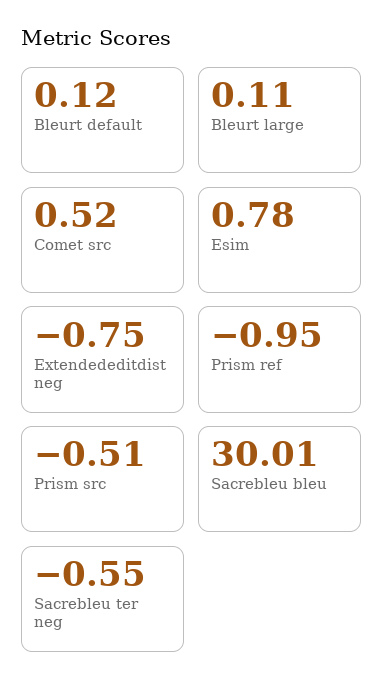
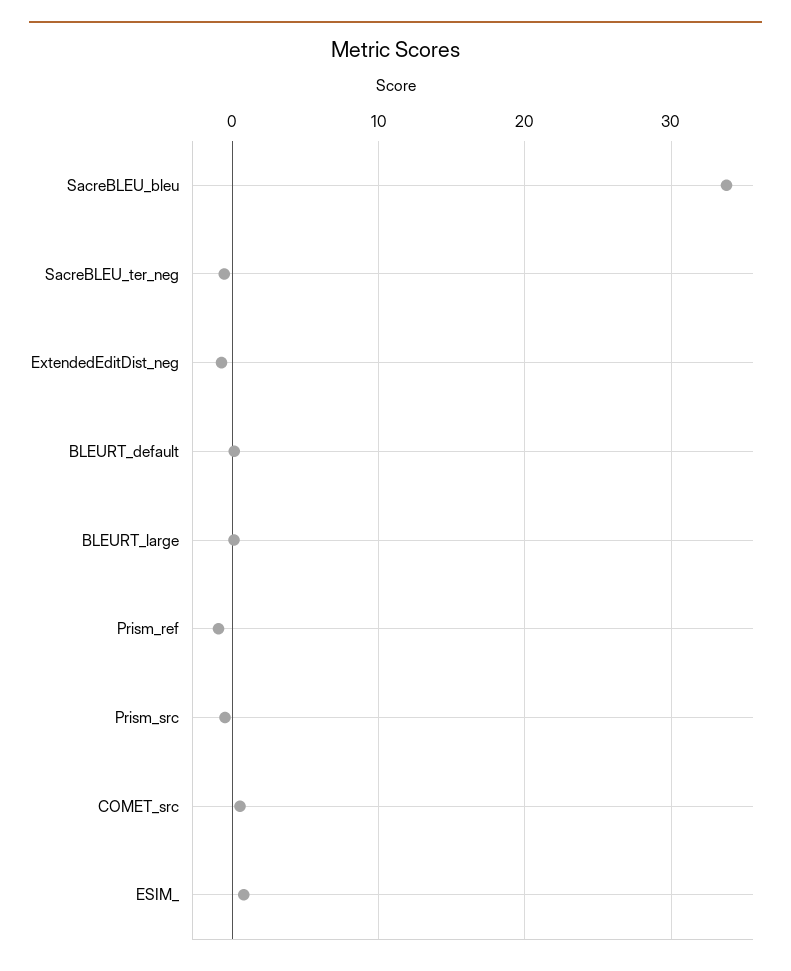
Sacrebleu bleu: 30.01 -> 34

